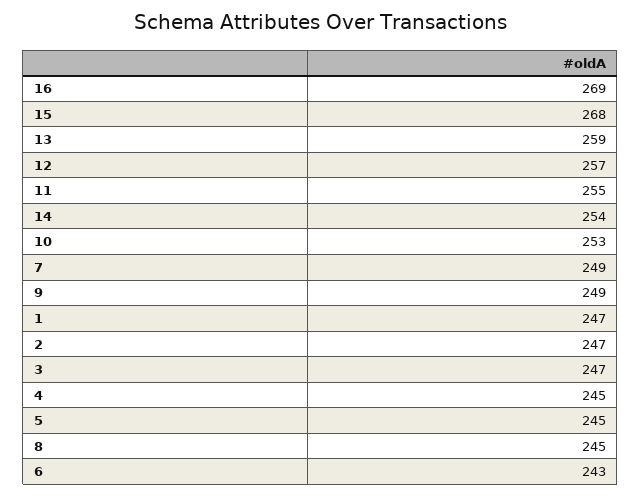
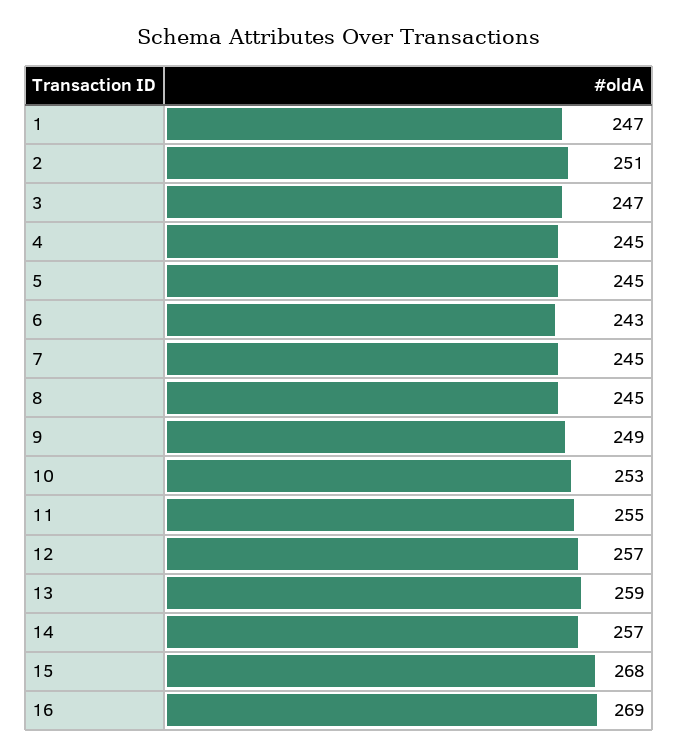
14: 254 -> 257
7: 249 -> 245
2: 247 -> 251

